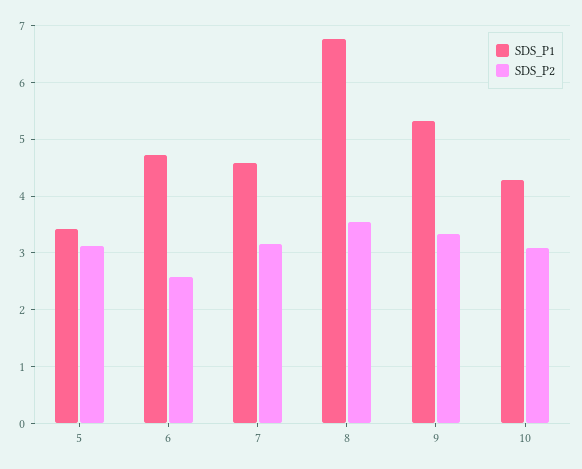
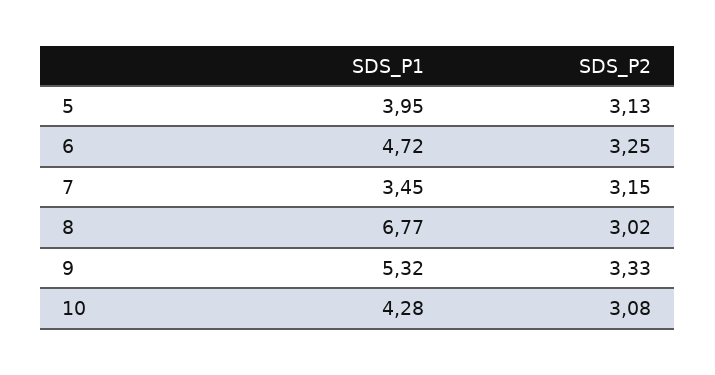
SDS_P1, 5: 3.4 -> 3.95
SDS_P2, 6: 2.6 -> 3.25
SDS_P1, 7: 4.6 -> 3.45
SDS_P2, 8: 3.6 -> 3.02

